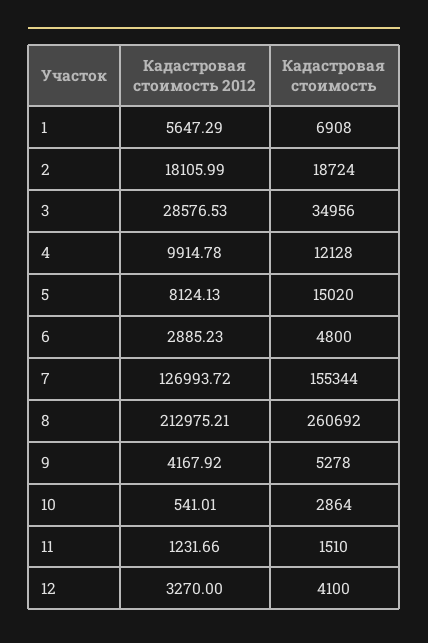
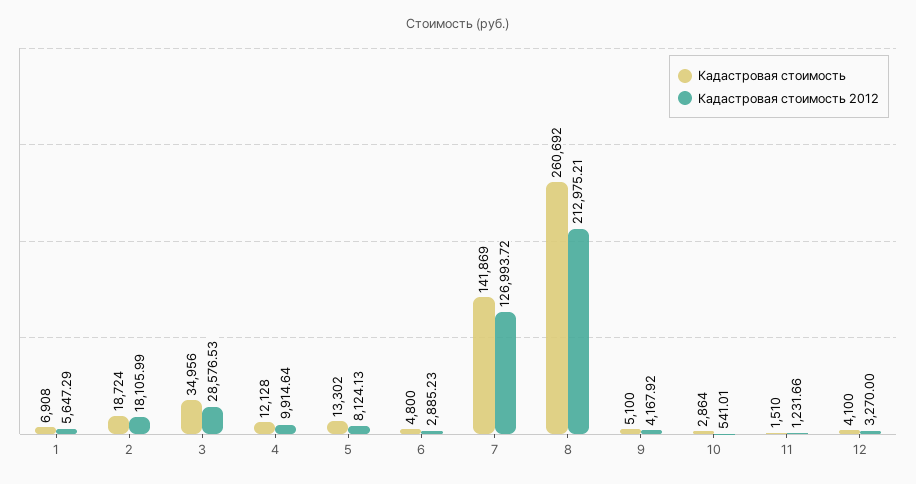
Кадастровая стоимость 2012, 4: 9914.78 -> 9914.64
Кадастровая стоимость, 5: 15020 -> 13302
Кадастровая стоимость, 7: 155344 -> 141869
Кадастровая стоимость, 9: 5278 -> 5100

